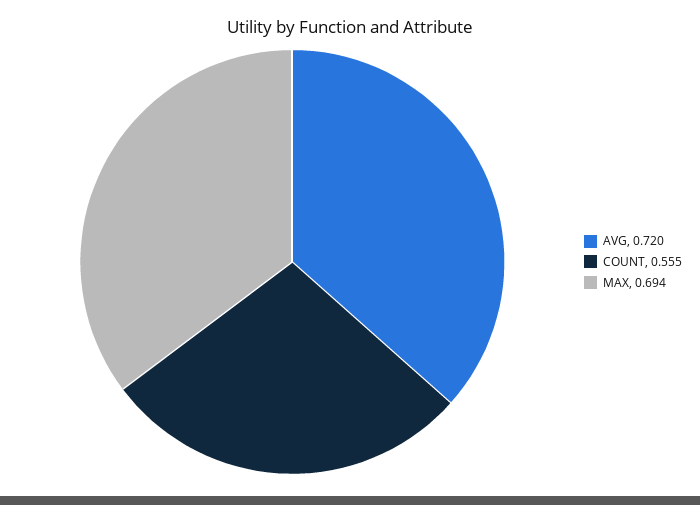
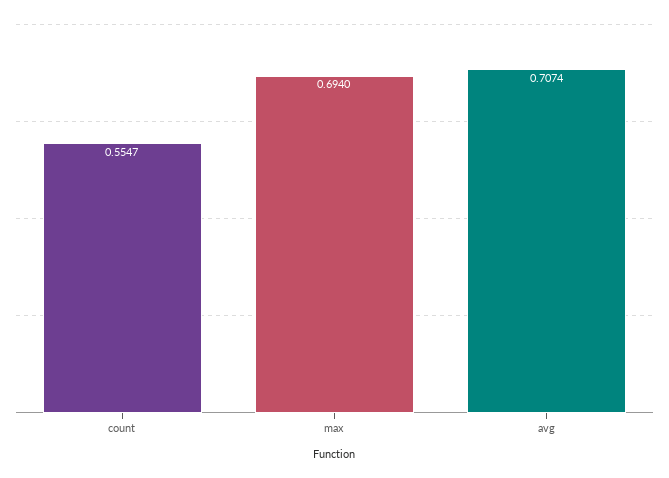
AVG: 0.72 -> 0.7074

